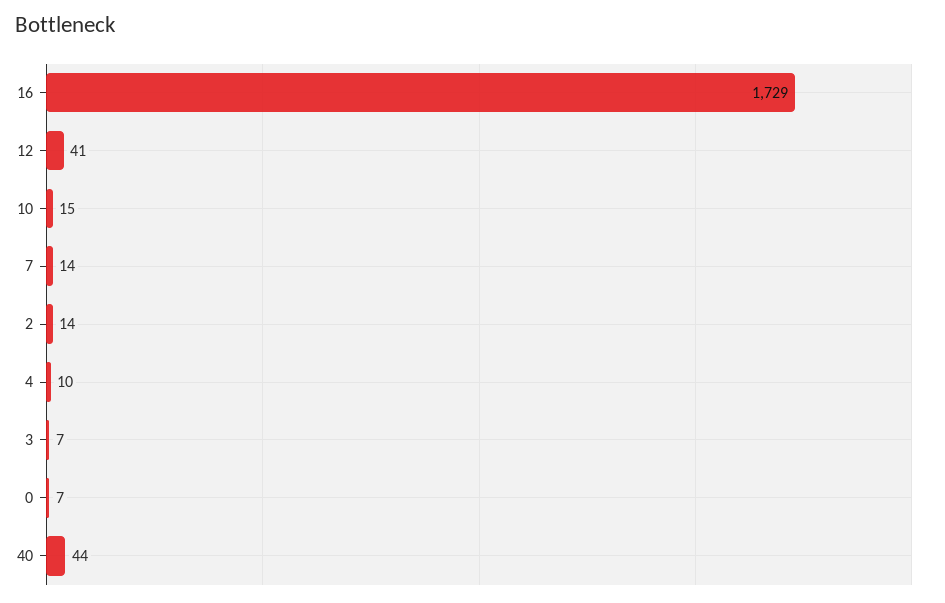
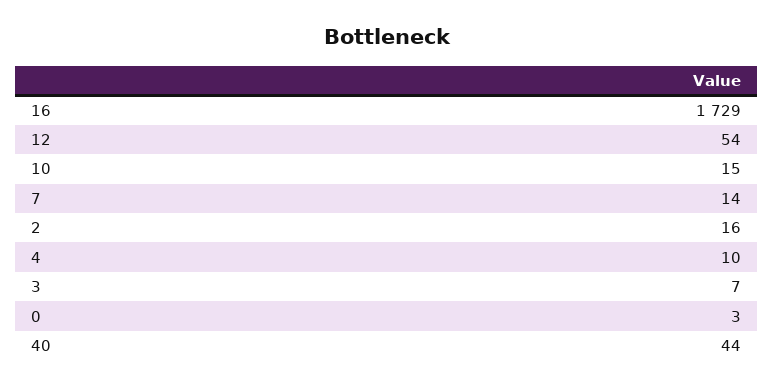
12: 41 -> 54
2: 14 -> 16
0: 7 -> 3

